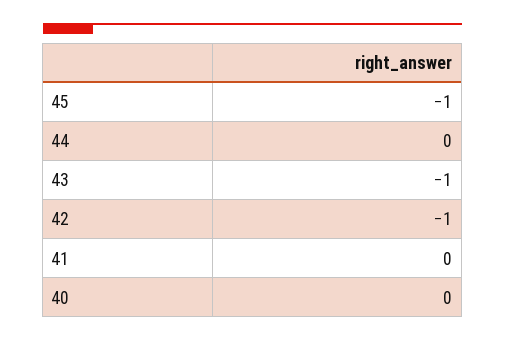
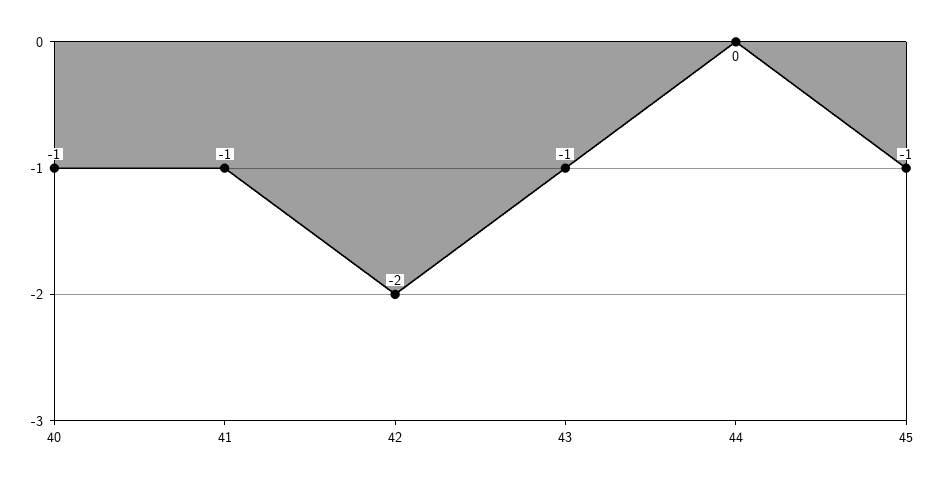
42: -1 -> -2
41: 0 -> -1
40: 0 -> -1

